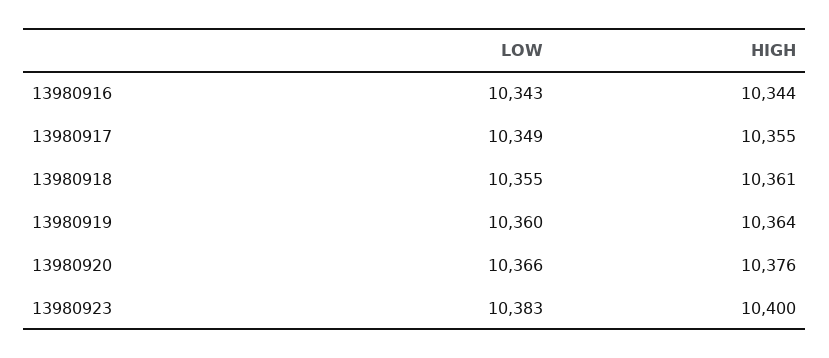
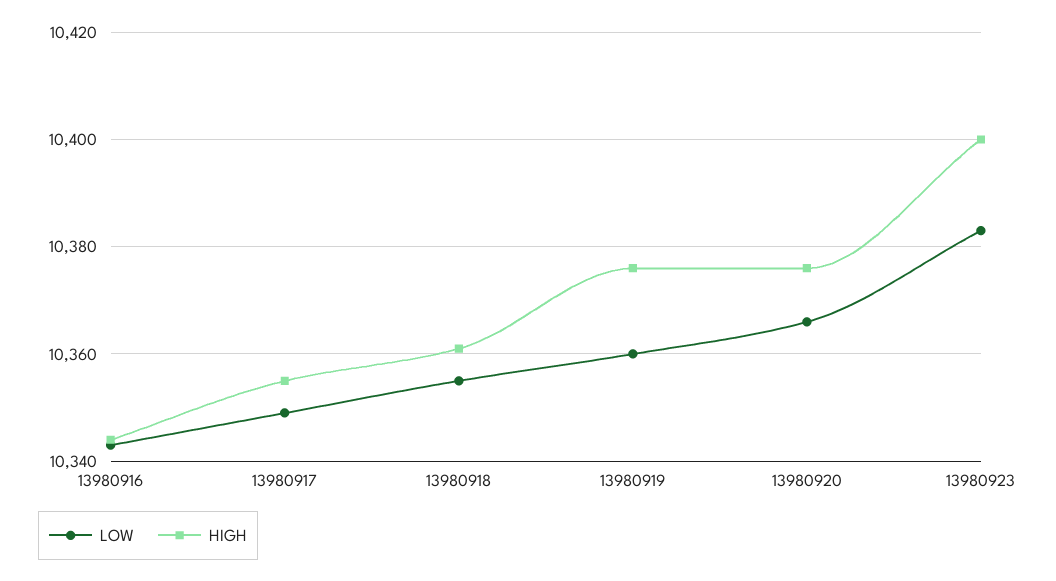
HIGH, 13980919: 10364 -> 10375

